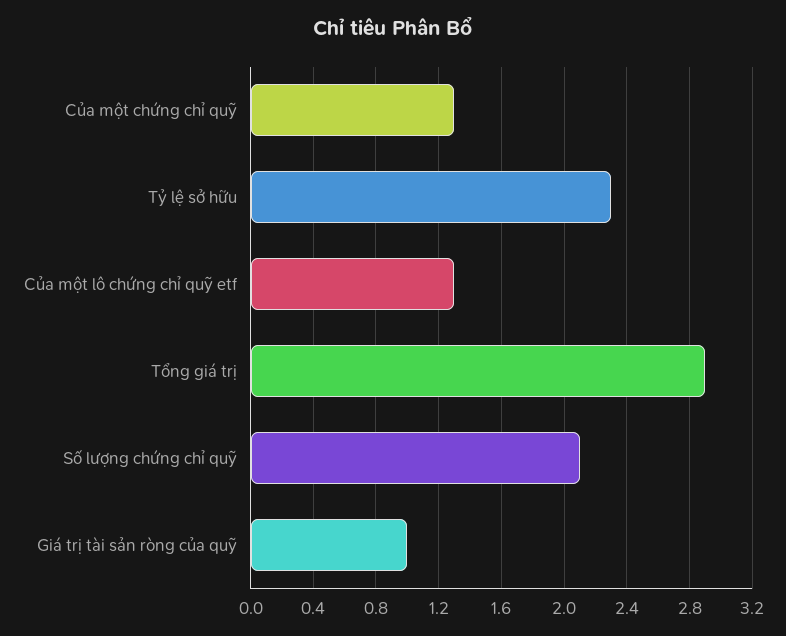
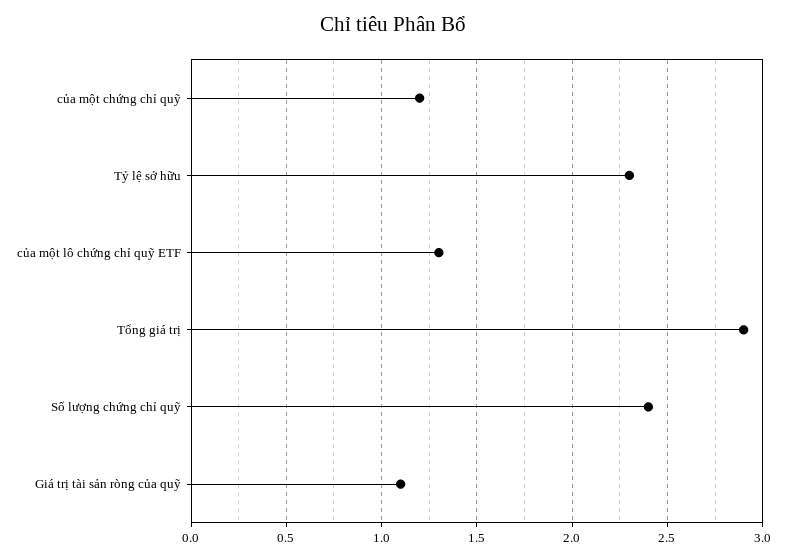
Của một chứng chỉ quỹ: 1.3 -> 1.2
Số lượng chứng chỉ quỹ: 2.1 -> 2.4
Giá trị tài sản ròng của quỹ: 1 -> 1.1

